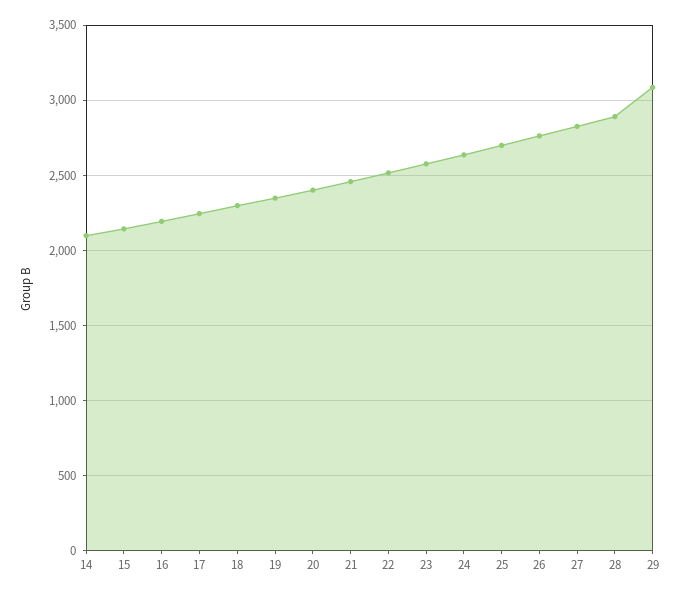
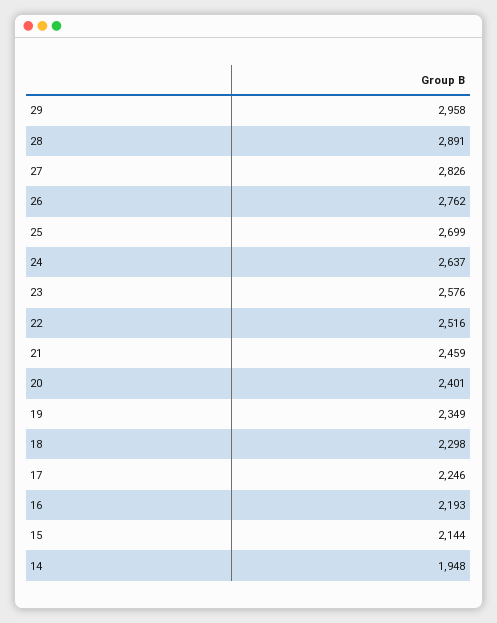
14: 2100 -> 1948
29: 3100 -> 2958

